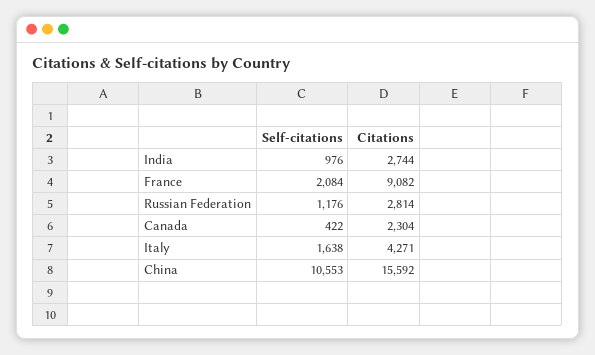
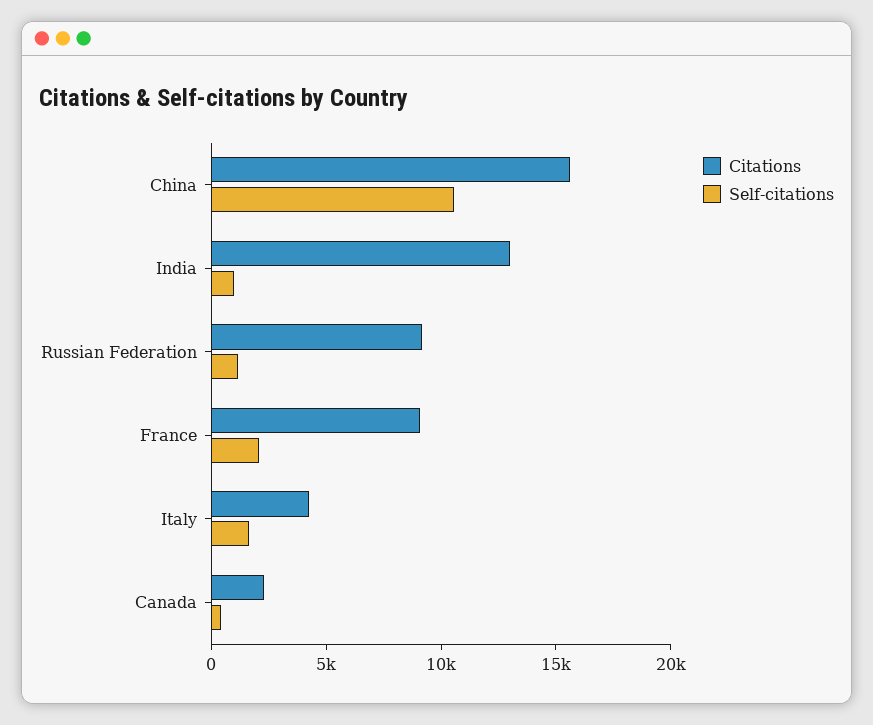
Citations, India: 2744 -> 13000
Citations, Russian Federation: 2814 -> 9000

